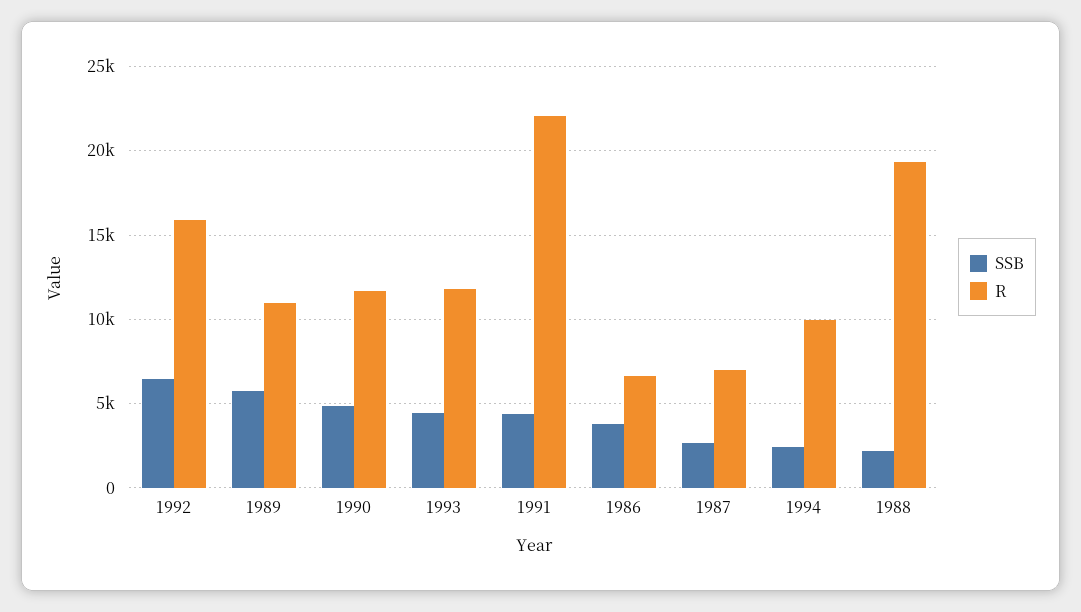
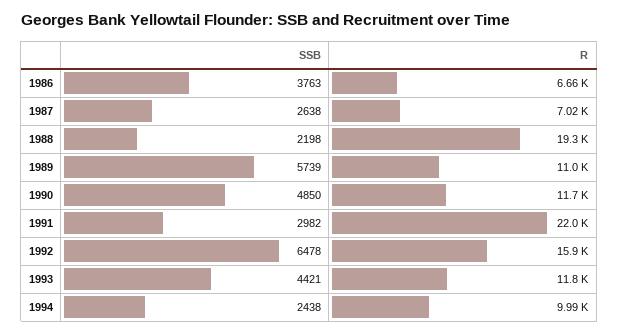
SSB, 1991: 4500 -> 2982

